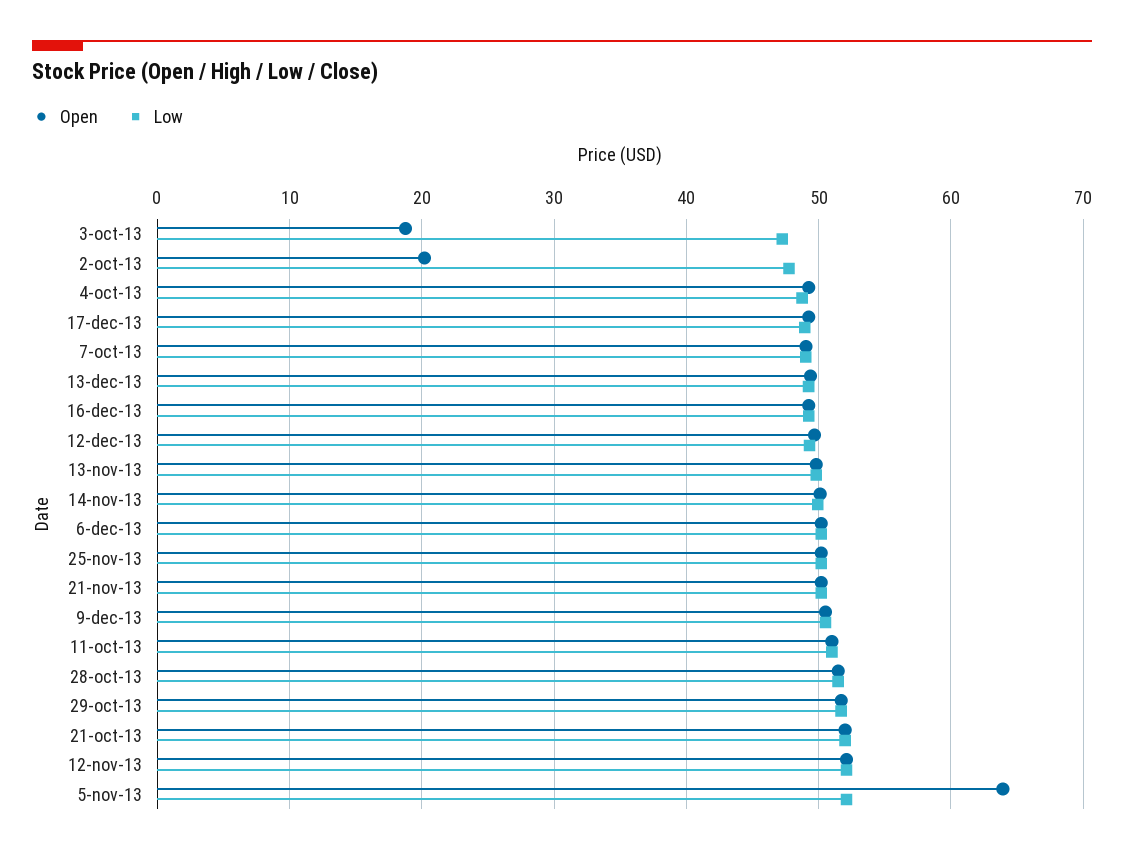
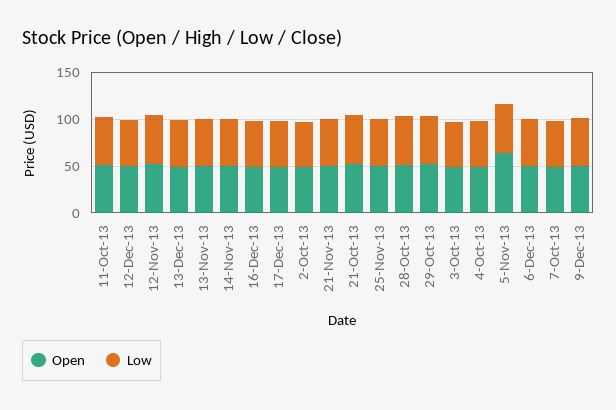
Open, 3-oct-13: 19 -> 50
Open, 2-oct-13: 20 -> 50

